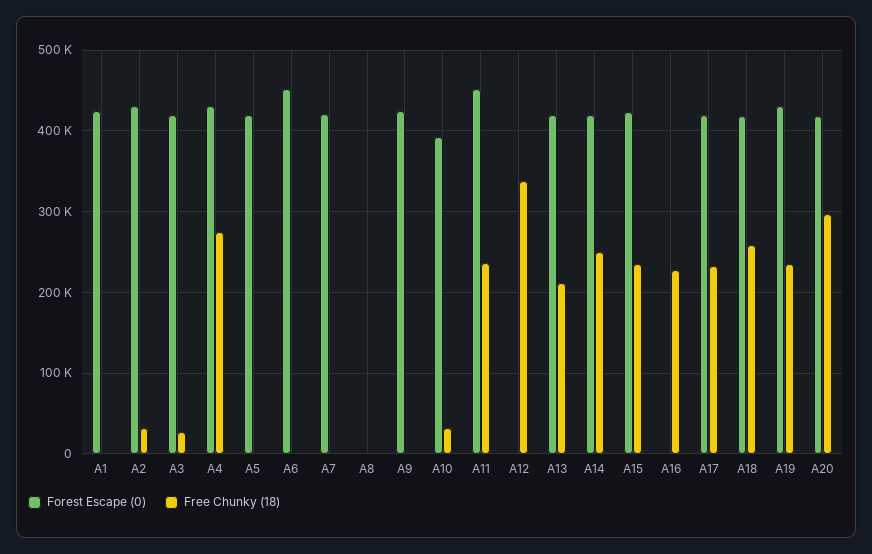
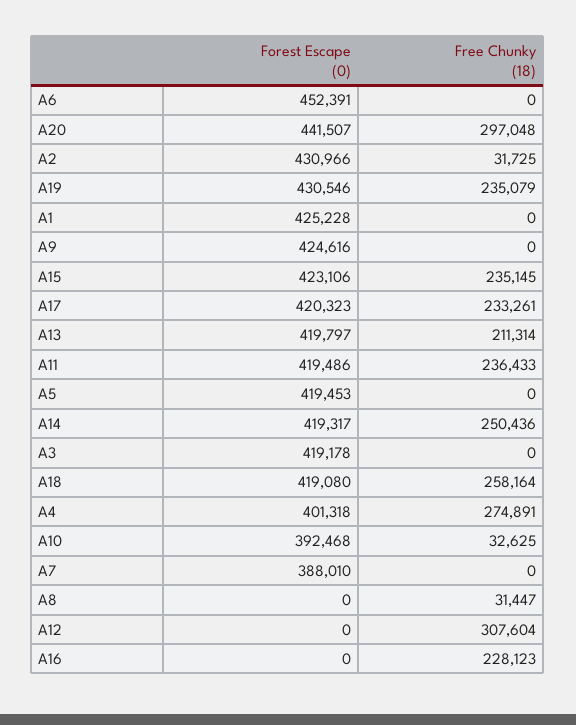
Free Chunky (18), A3: 30000 -> 0
Forest Escape (0), A4: 430000 -> 401318
Forest Escape (0), A7: 420000 -> 388010
Free Chunky (18), A8: 0 -> 31447
Forest Escape (0), A11: 450000 -> 419486
Free Chunky (18), A12: 340000 -> 307604
Forest Escape (0), A20: 420000 -> 441507

